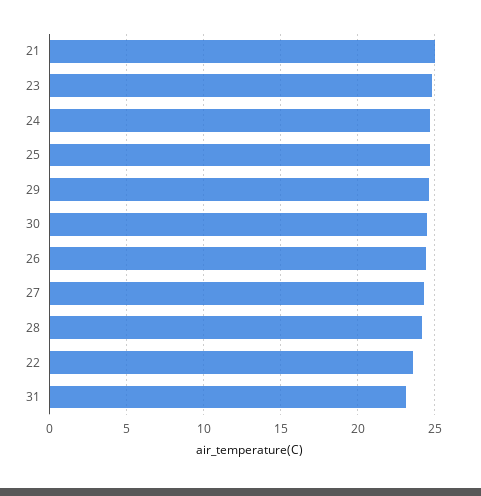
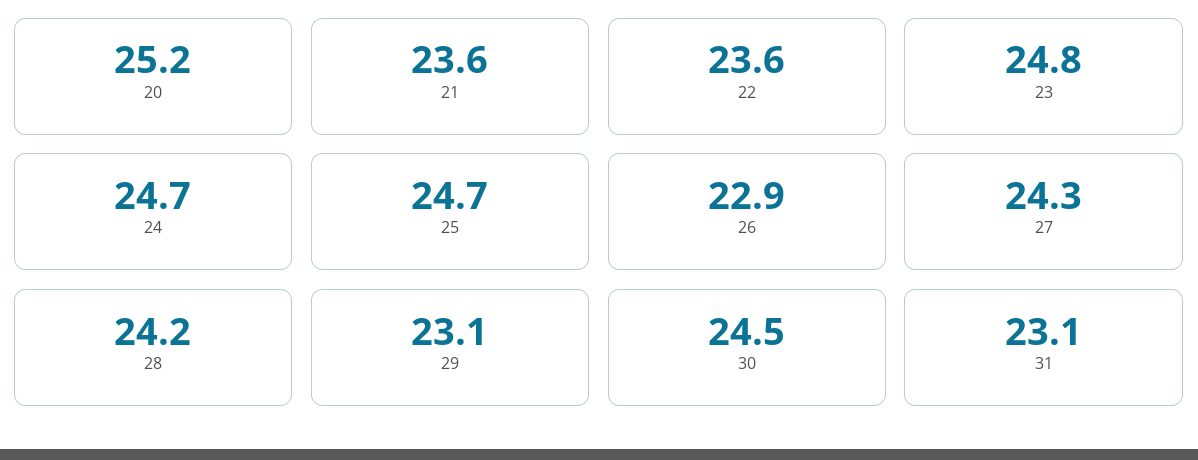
21: 25 -> 23.6
29: 24.5 -> 23.1
26: 24.5 -> 22.9
20: none -> 25.2

